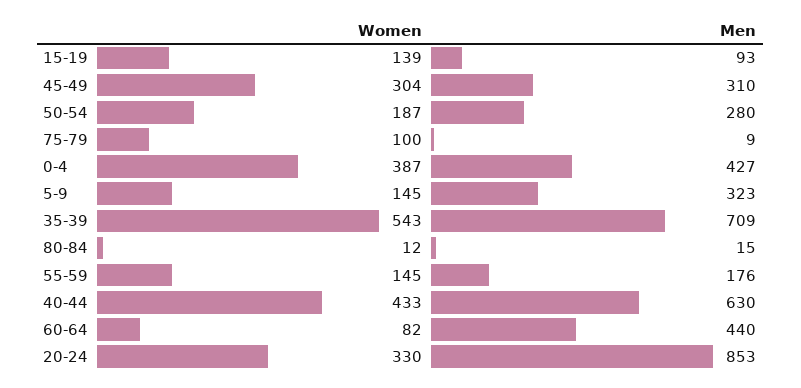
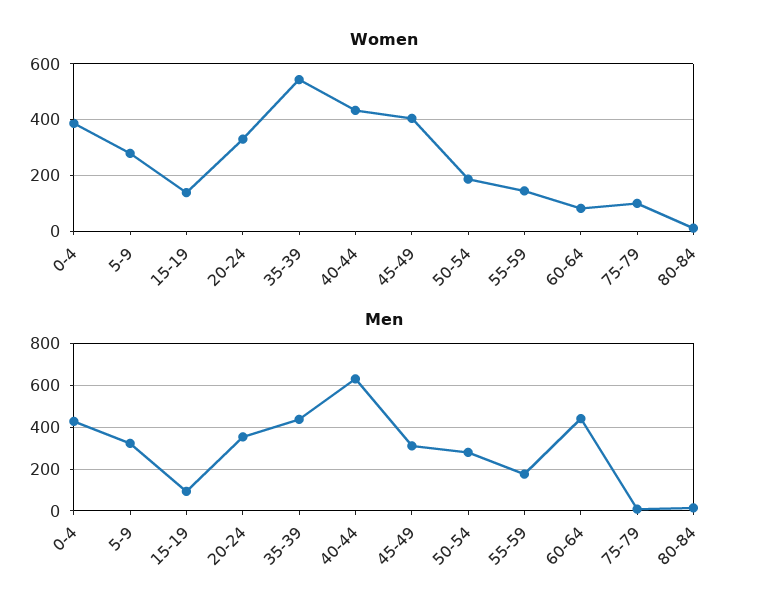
Women, 45-49: 304 -> 400
Women, 5-9: 145 -> 275
Men, 35-39: 709 -> 450
Men, 20-24: 853 -> 350

